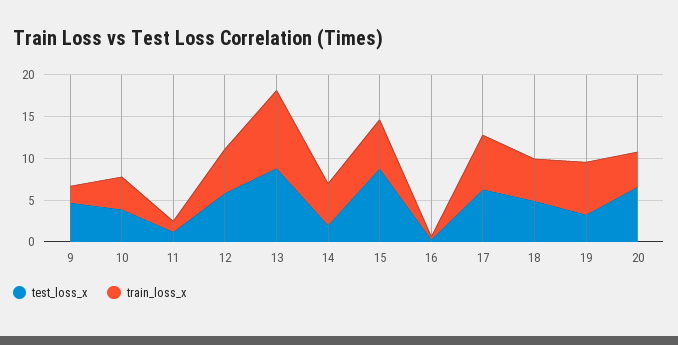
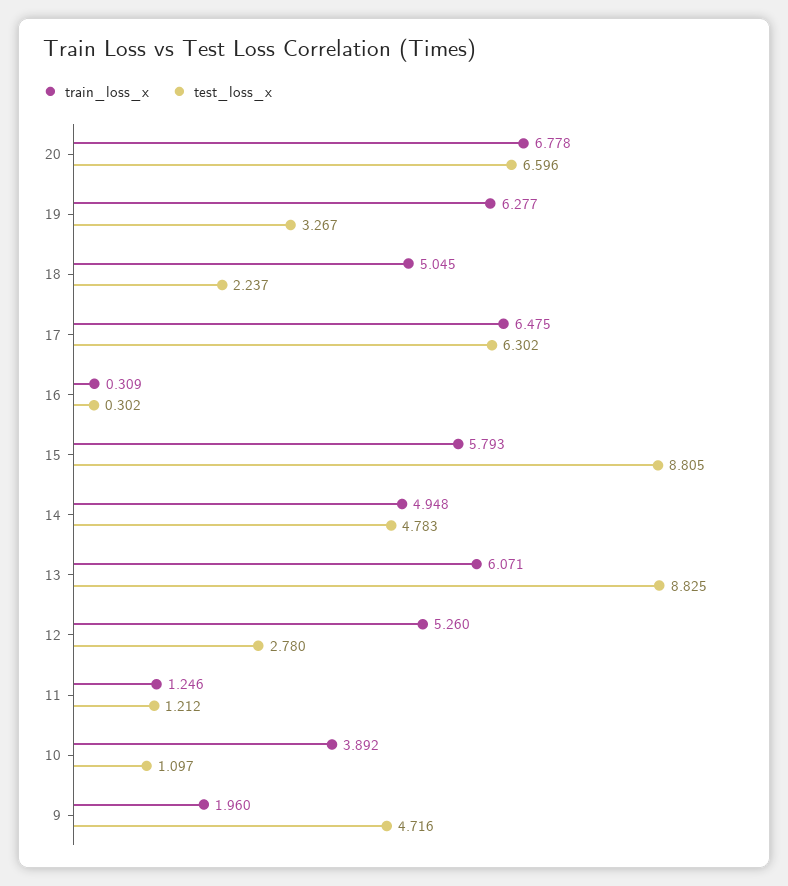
test_loss_x, 10: 4 -> 1.097
test_loss_x, 12: 6 -> 2.78
train_loss_x, 13: 9 -> 6.071
test_loss_x, 14: 2 -> 4.783
test_loss_x, 18: 5 -> 2.237
train_loss_x, 20: 4 -> 6.778

